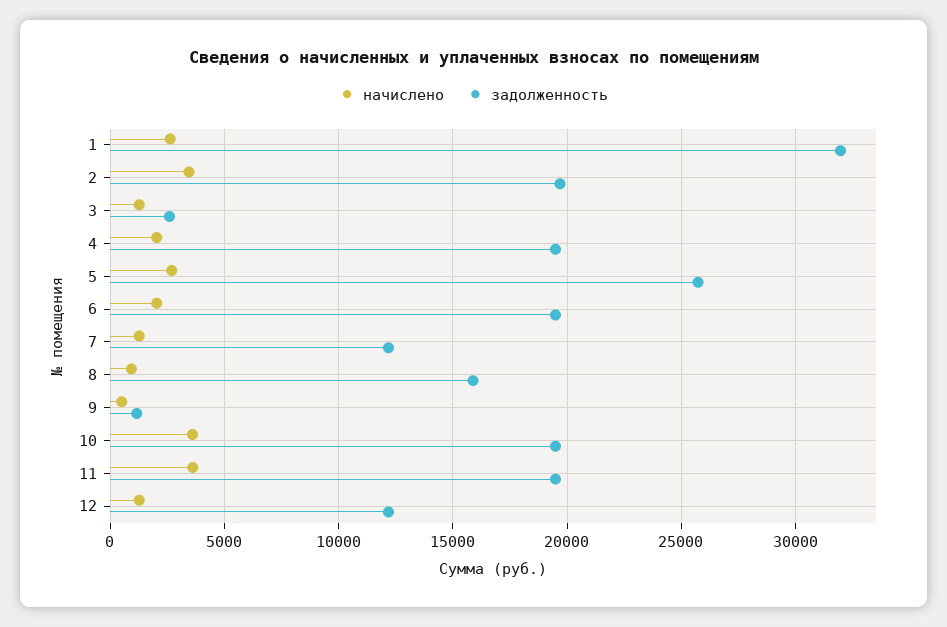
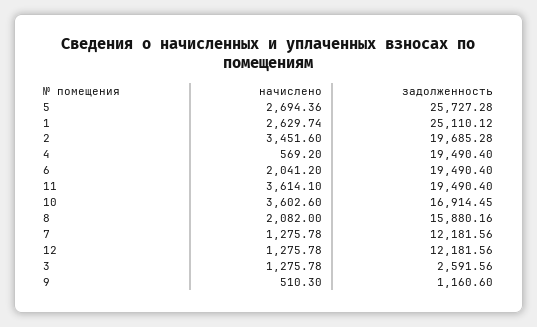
задолженность, 1: 32000 -> 25110.12
начислено, 4: 2000 -> 569.2
начислено, 8: 1000 -> 2082
задолженность, 10: 19500 -> 16914.45

